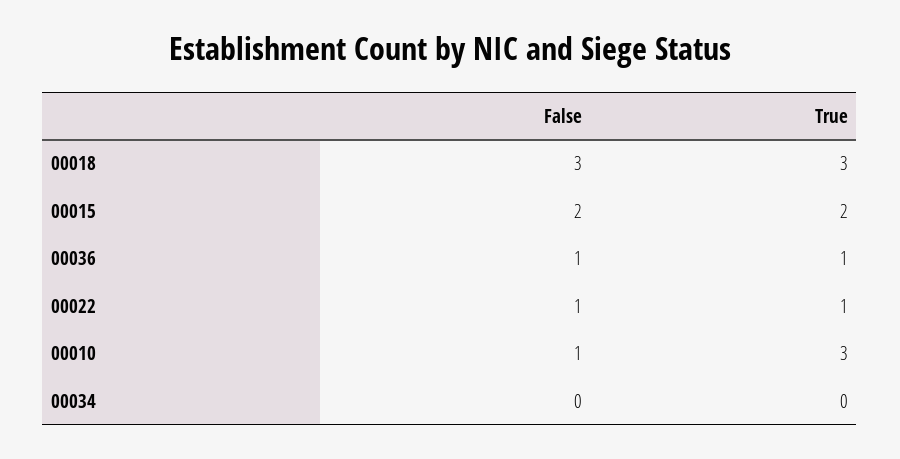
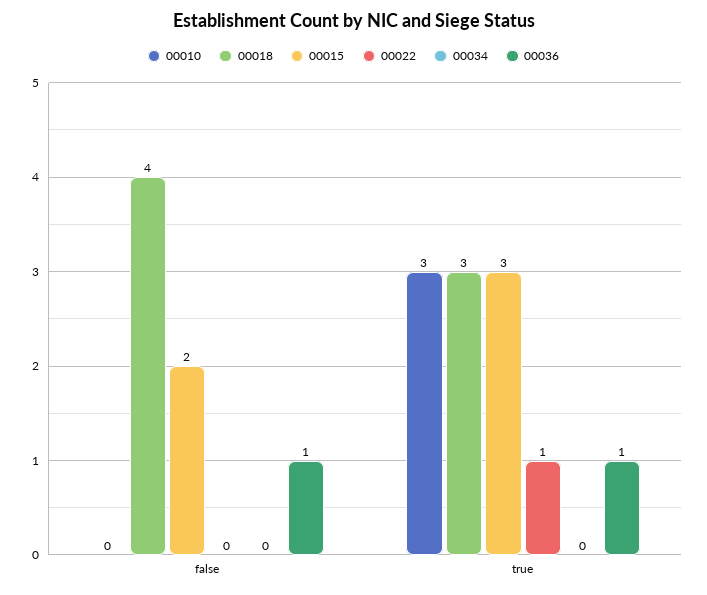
00018, False: 3 -> 4
00015, True: 2 -> 3
00022, False: 1 -> 0
00010, False: 1 -> 0

